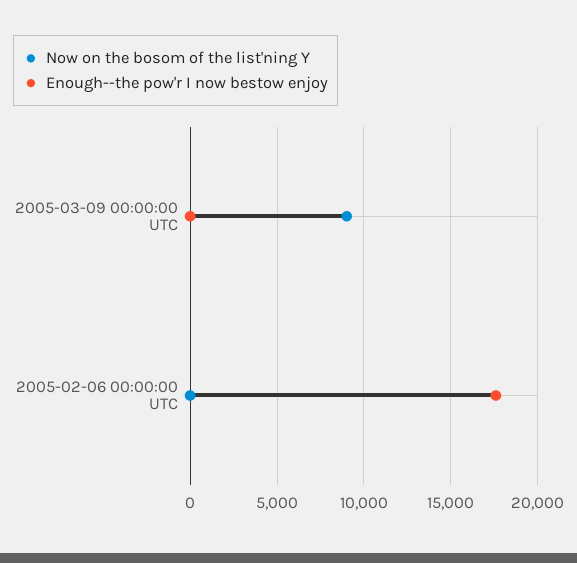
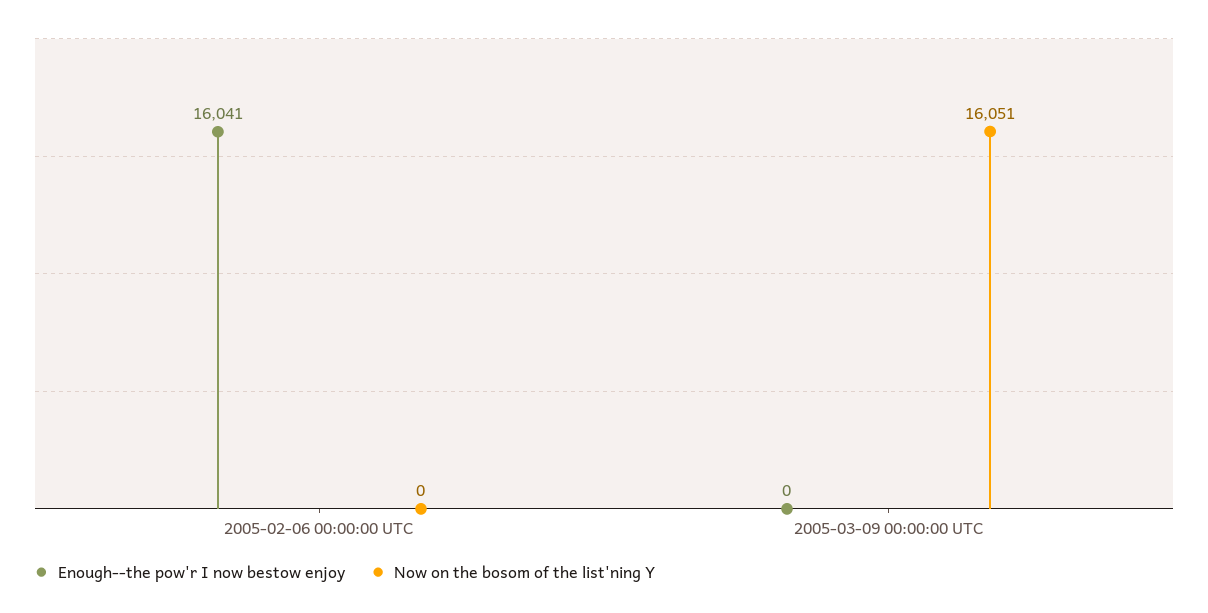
Now on the bosom of the list'ning Y, 2005-03-09 00:00:00 UTC: 9000 -> 16051
Enough--the pow'r I now bestow enjoy, 2005-02-06 00:00:00 UTC: 17500 -> 16041

